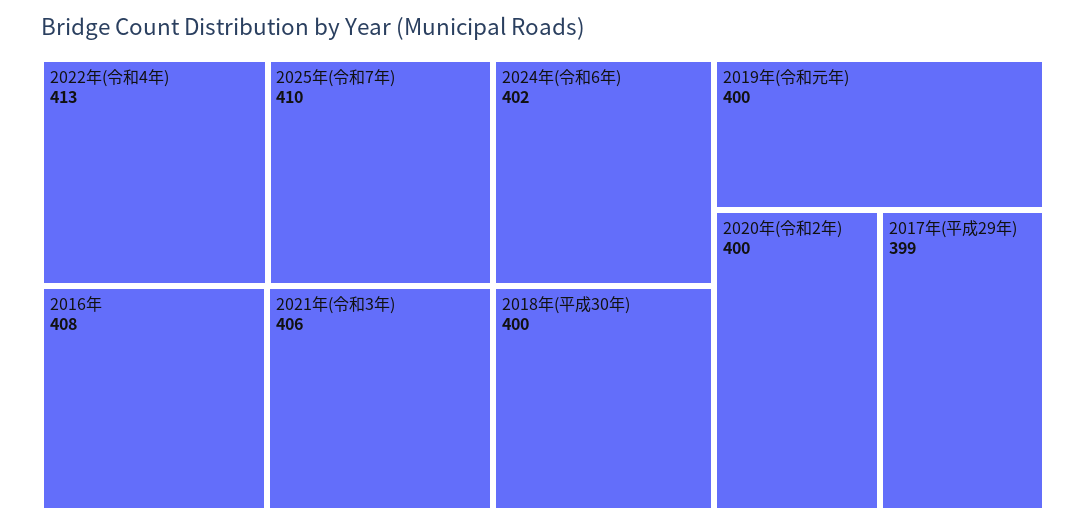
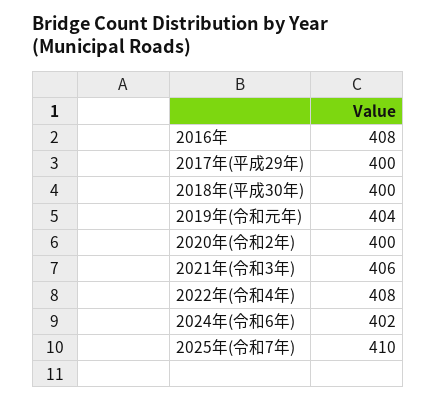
2022年(令和4年): 413 -> 408
2019年(令和元年): 400 -> 404
2017年(平成29年): 399 -> 400

